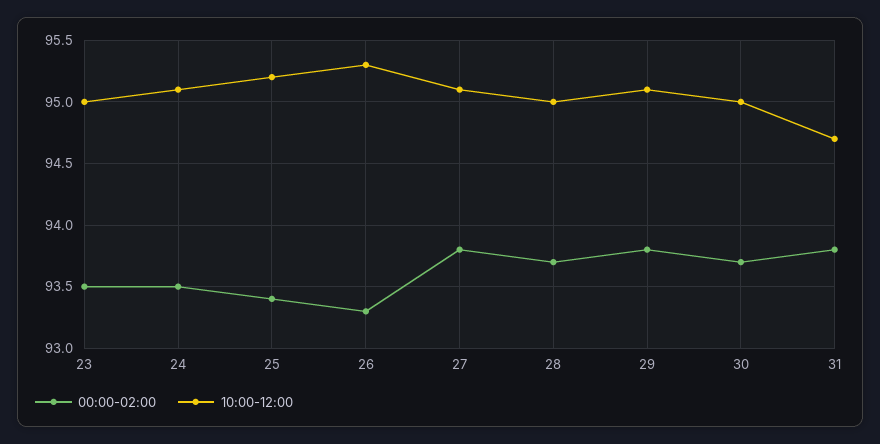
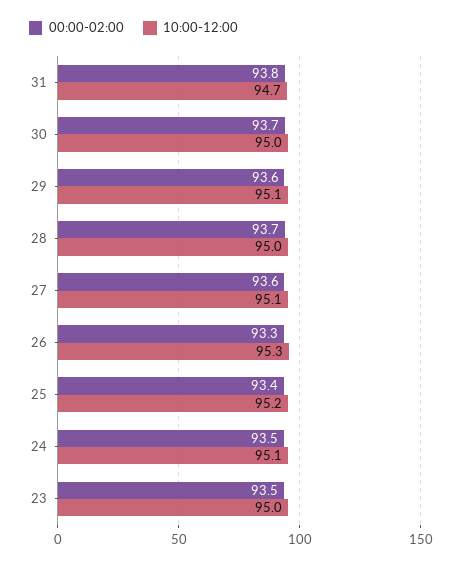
00:00-02:00, 27: 93.8 -> 93.6
00:00-02:00, 29: 93.8 -> 93.6

